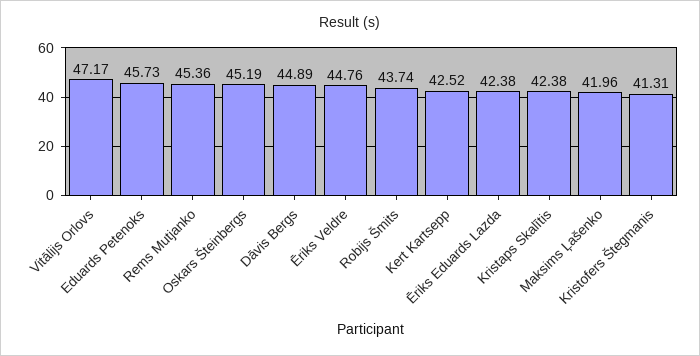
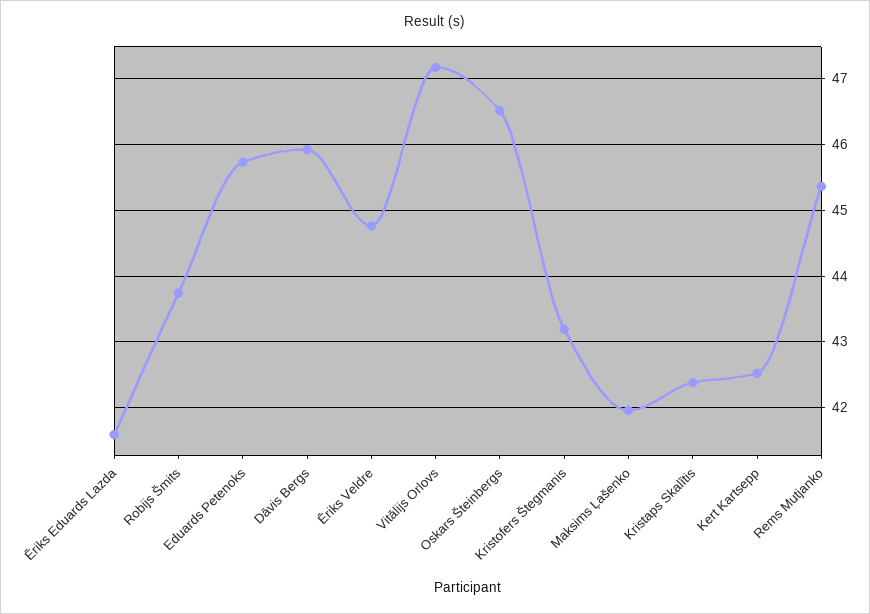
Oskars Šteinbergs: 45.19 -> 46.5
Dāvis Bergs: 44.89 -> 45.9
Ēriks Eduards Lazda: 42.38 -> 41.6
Kristofers Štegmanis: 41.31 -> 43.2

